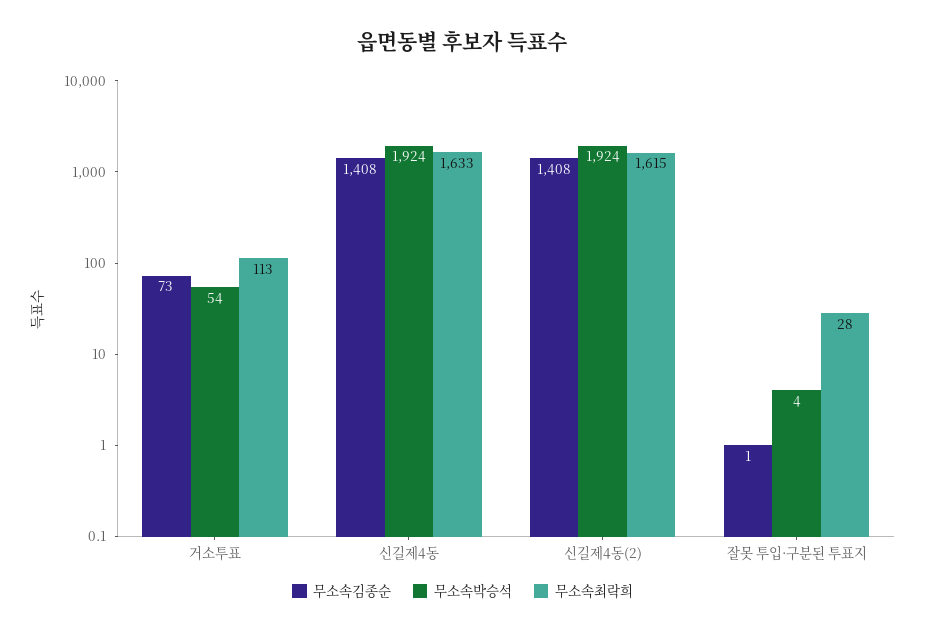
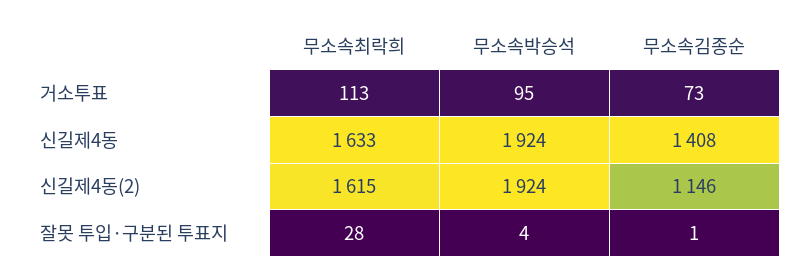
무소속박승석, 거소투표: 54 -> 95
무소속김종순, 신길제4동(2): 1408 -> 1146

